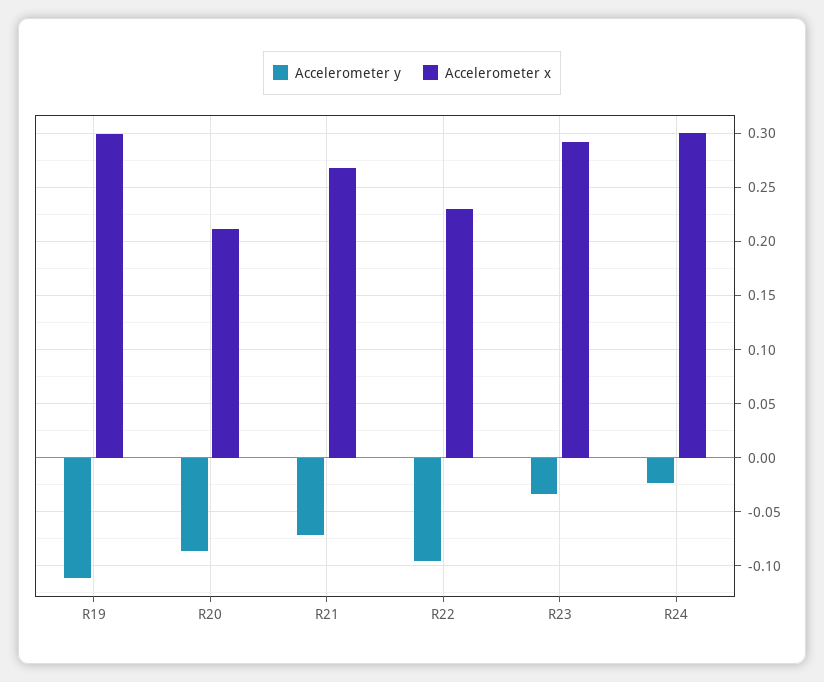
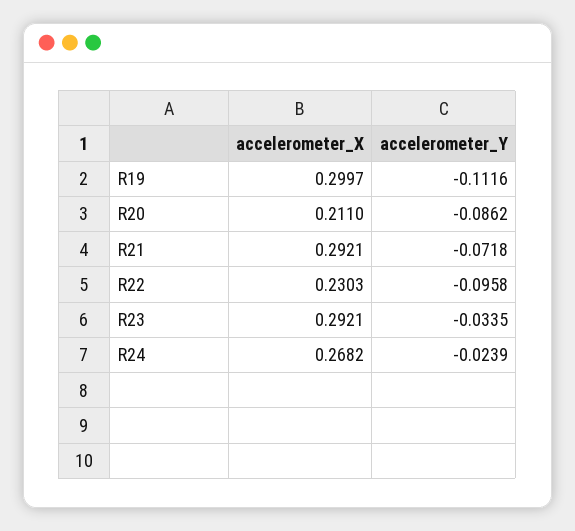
Accelerometer x, R21: 0.27 -> 0.2921
Accelerometer x, R24: 0.3 -> 0.2682

